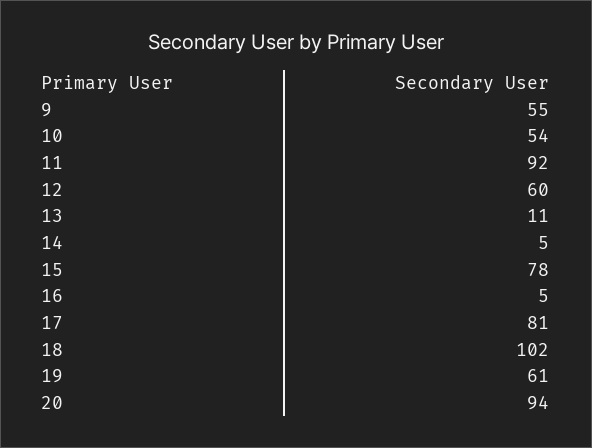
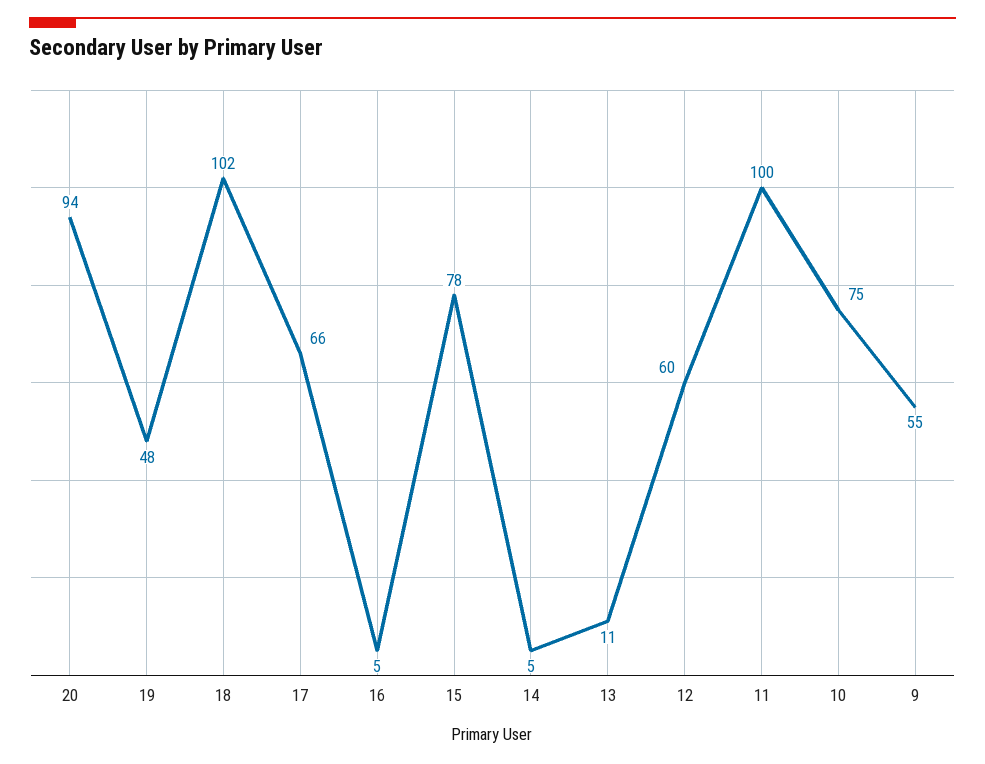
10: 54 -> 75
11: 92 -> 100
17: 81 -> 66
19: 61 -> 48

